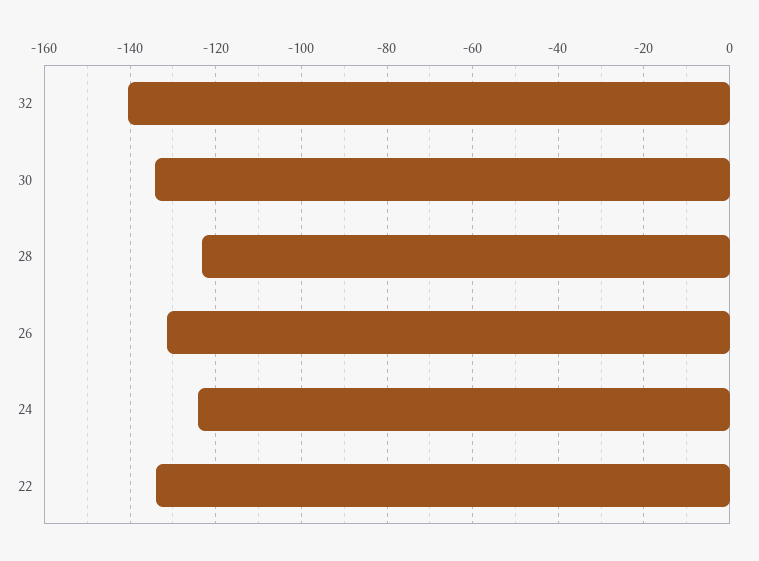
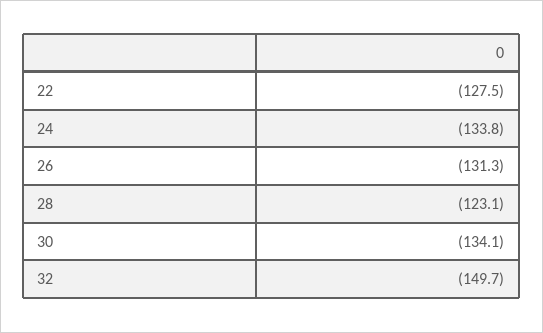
32: -140 -> -149.7
24: -124 -> -133.8
22: -134 -> -127.5

